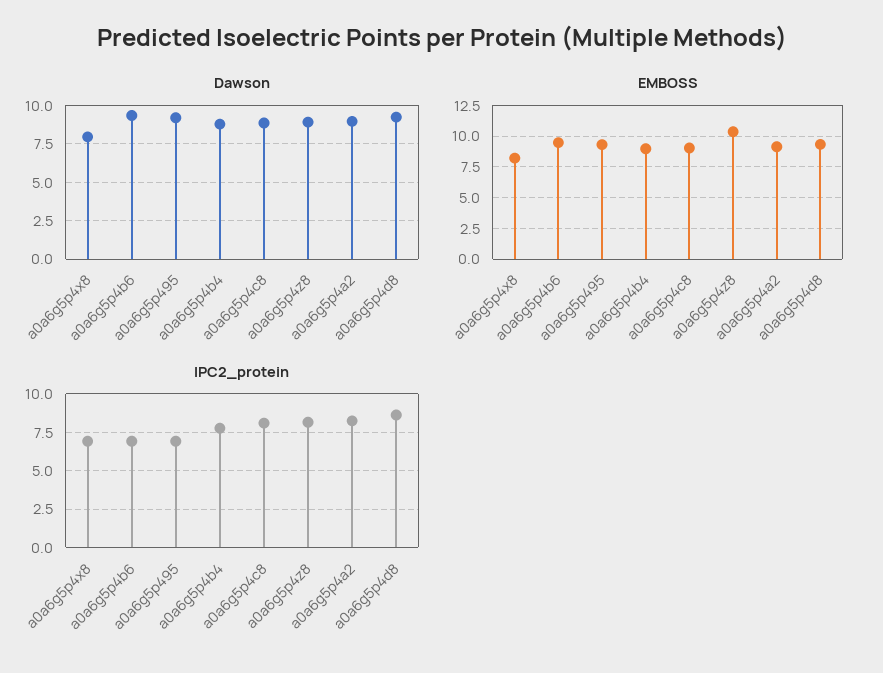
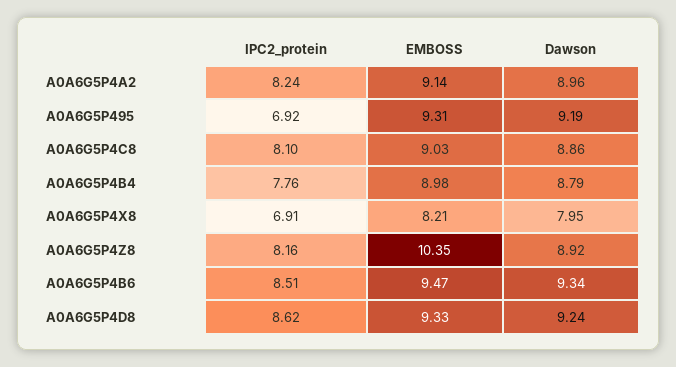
IPC2_protein, a0a6g5p4b6: 7 -> 8.51

